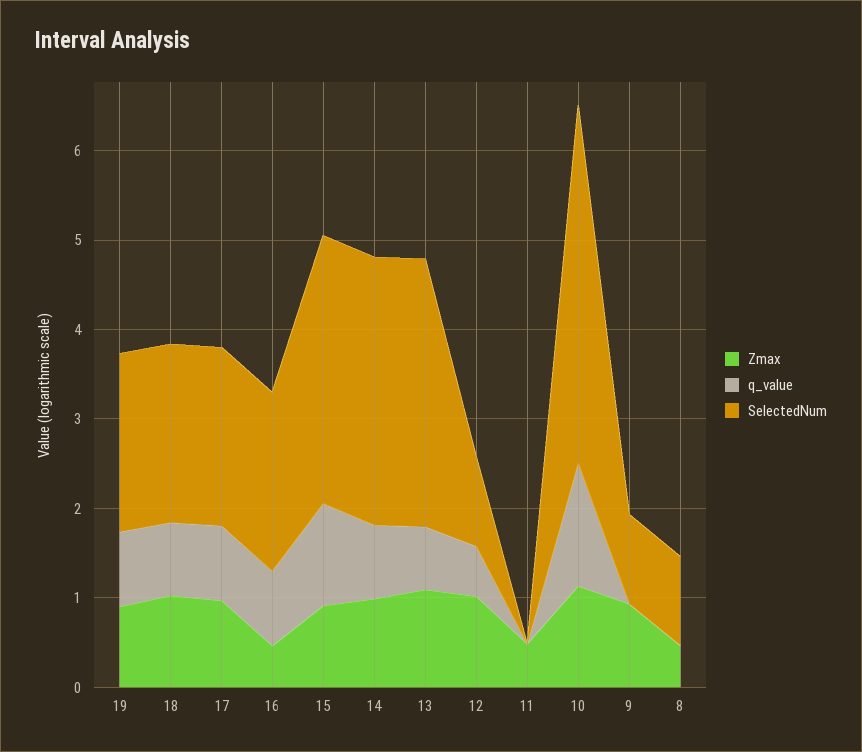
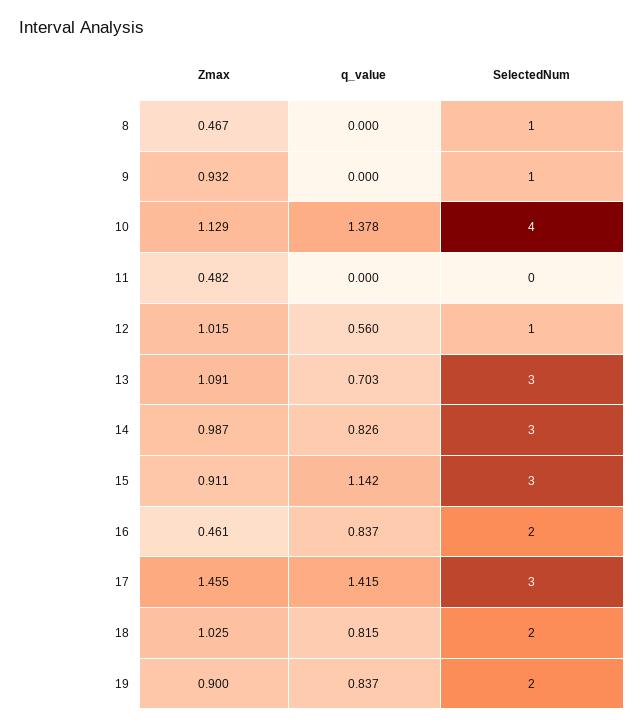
Zmax, 17: 1 -> 1.455
q_value, 17: 0.8 -> 1.415
SelectedNum, 17: 2 -> 3

